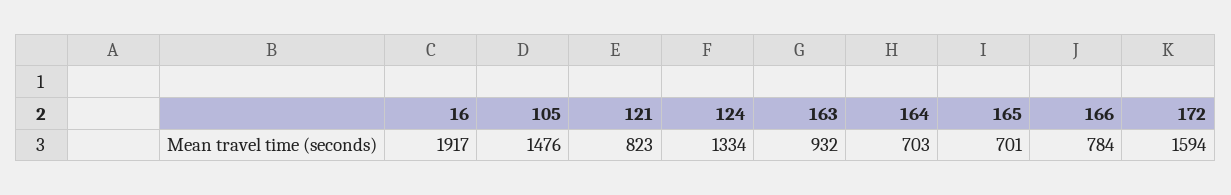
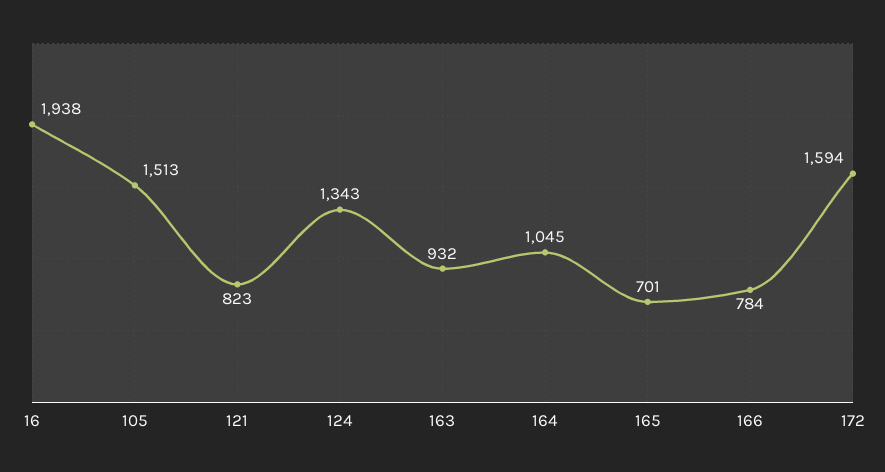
16: 1917 -> 1938
105: 1476 -> 1513
124: 1334 -> 1343
164: 703 -> 1045

